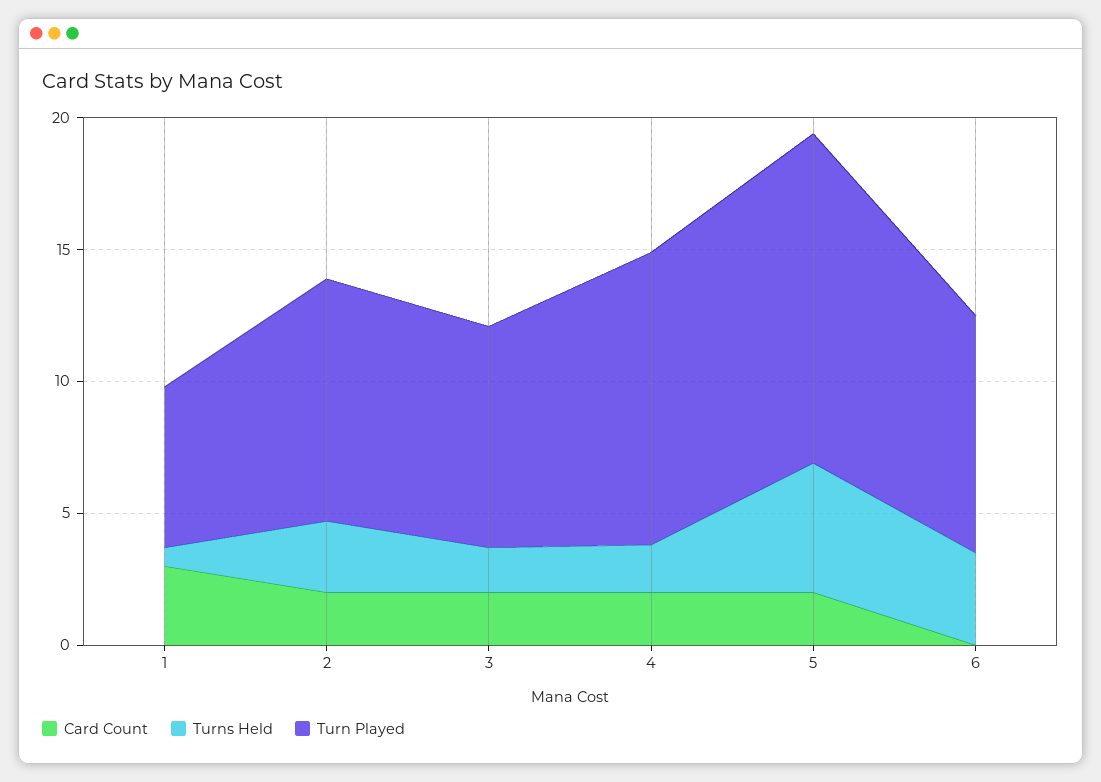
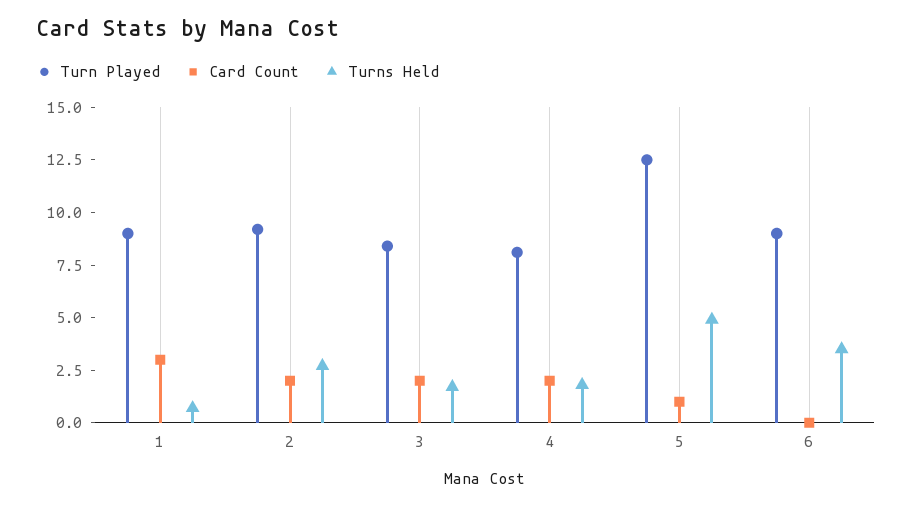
Turn Played, 1: 6 -> 9
Turn Played, 4: 11 -> 8
Card Count, 5: 2 -> 1

